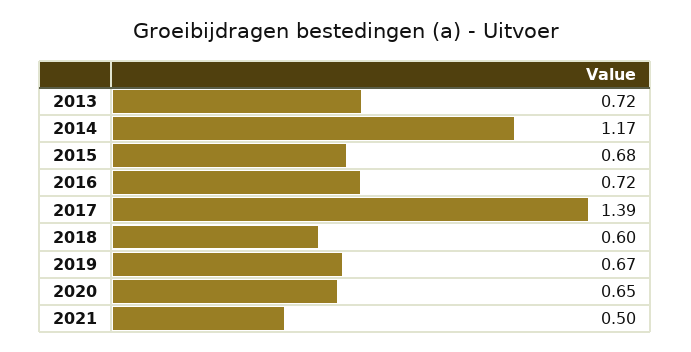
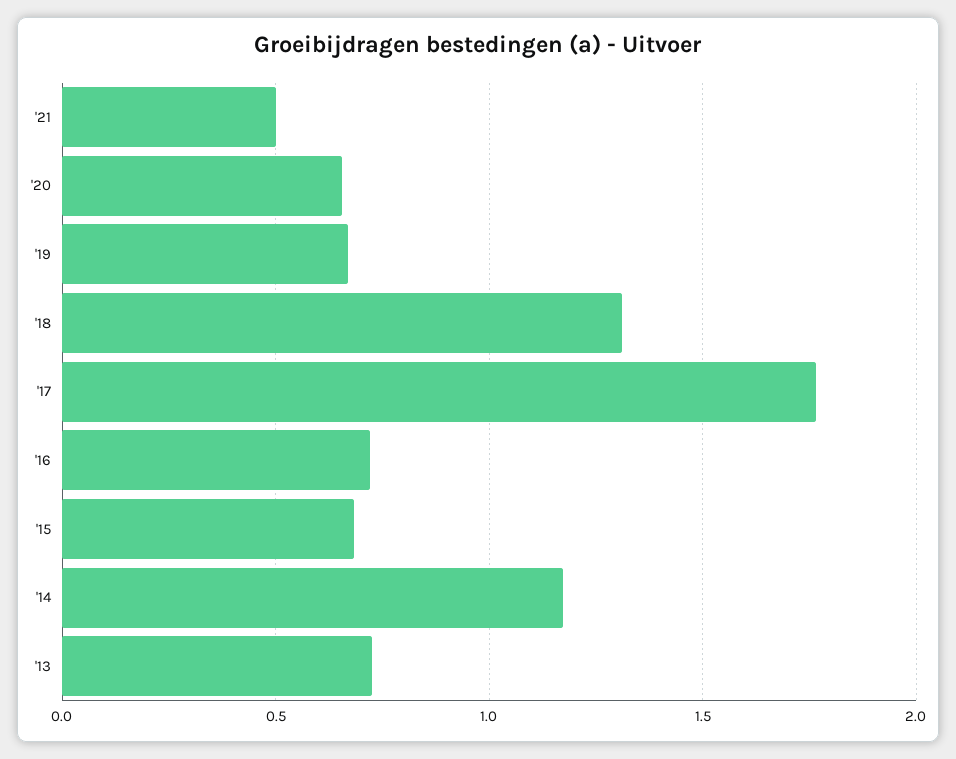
2017: 1.39 -> 1.75
2018: 0.6 -> 1.3

